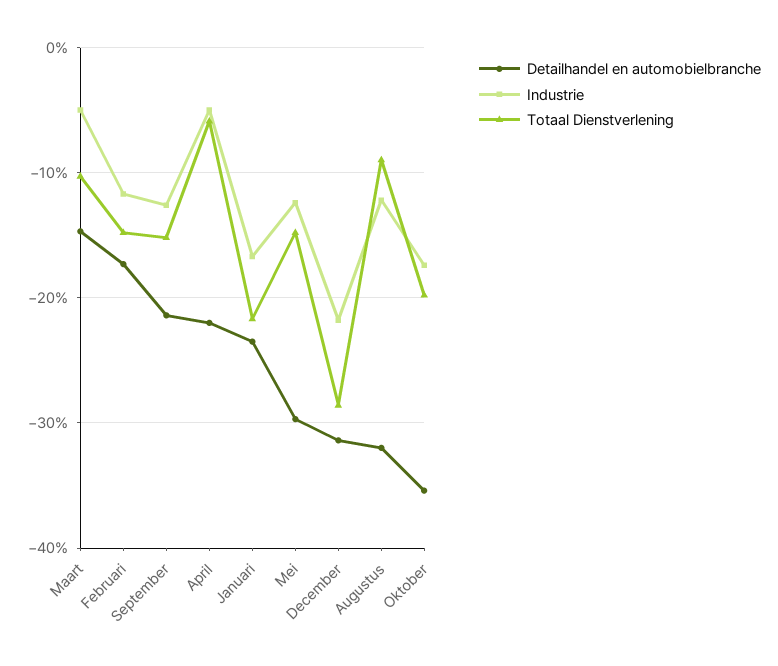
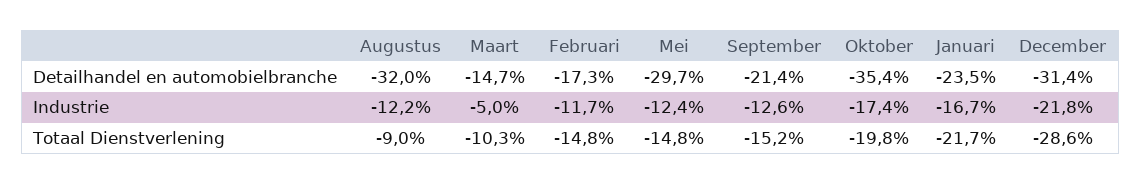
Detailhandel en automobielbranche, April: -22 -> none
Industrie, April: -5 -> none
Totaal Dienstverlening, April: -6 -> none

